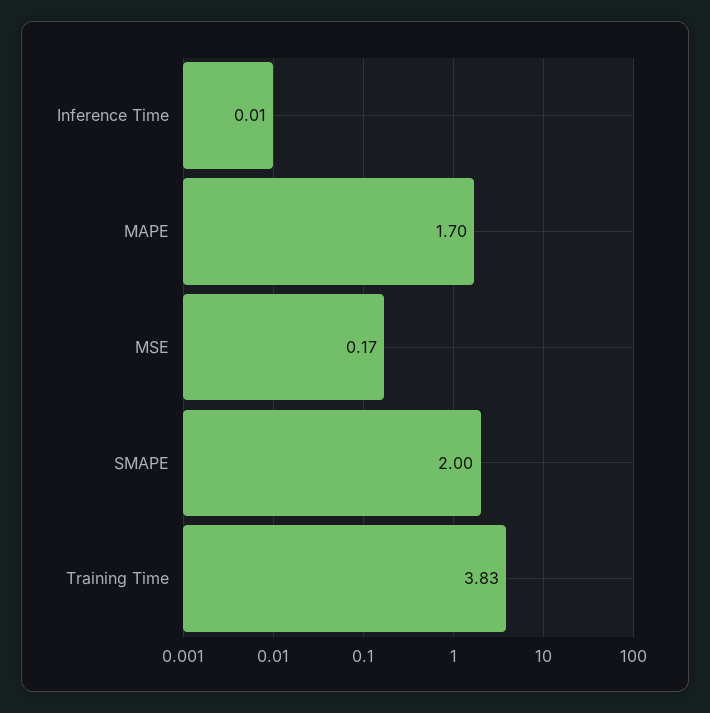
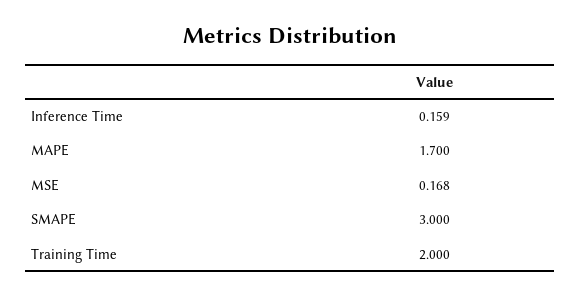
Inference Time: 0.01 -> 0.159
SMAPE: 2 -> 3
Training Time: 3.83 -> 2

